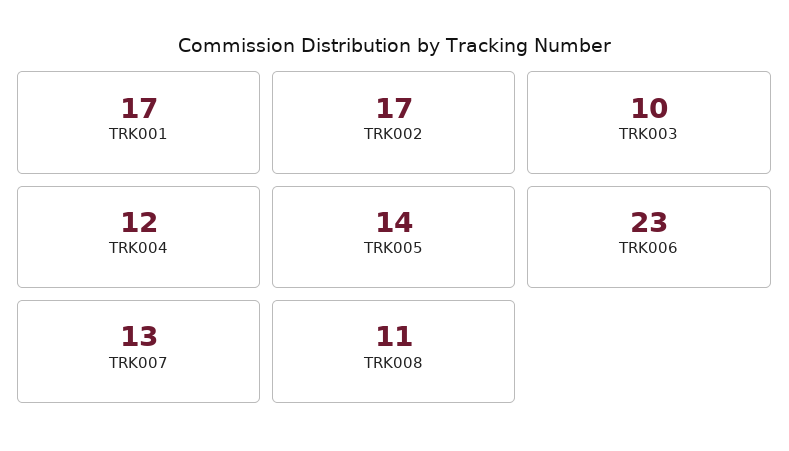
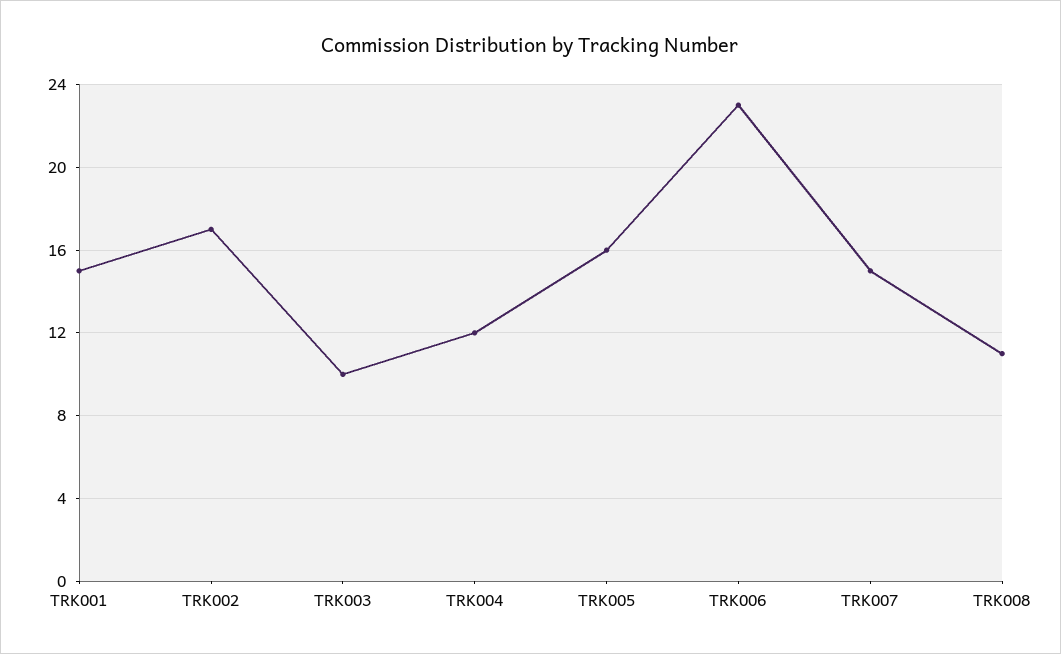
TRK001: 17 -> 15
TRK005: 14 -> 16
TRK007: 13 -> 15

